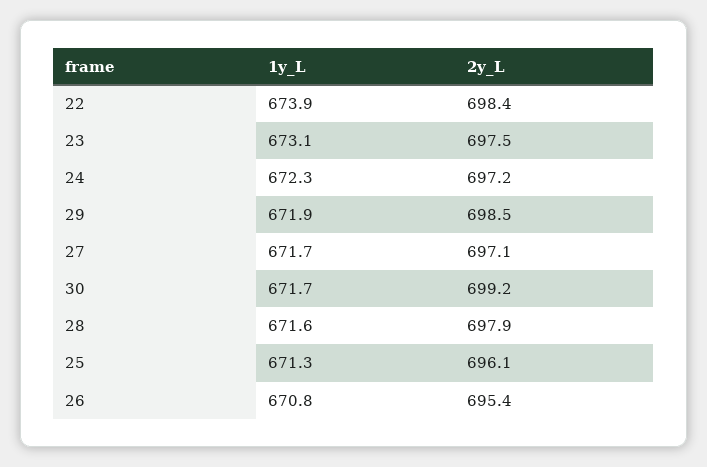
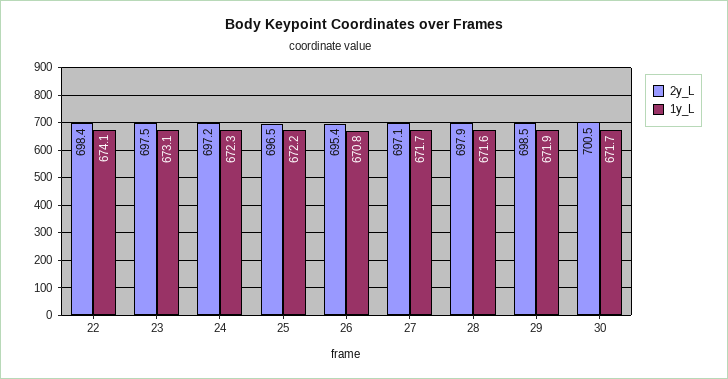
1y_L, 22: 673.9 -> 674.1
2y_L, 30: 699.2 -> 700.5
1y_L, 25: 671.3 -> 672.2
2y_L, 25: 696.1 -> 696.5

